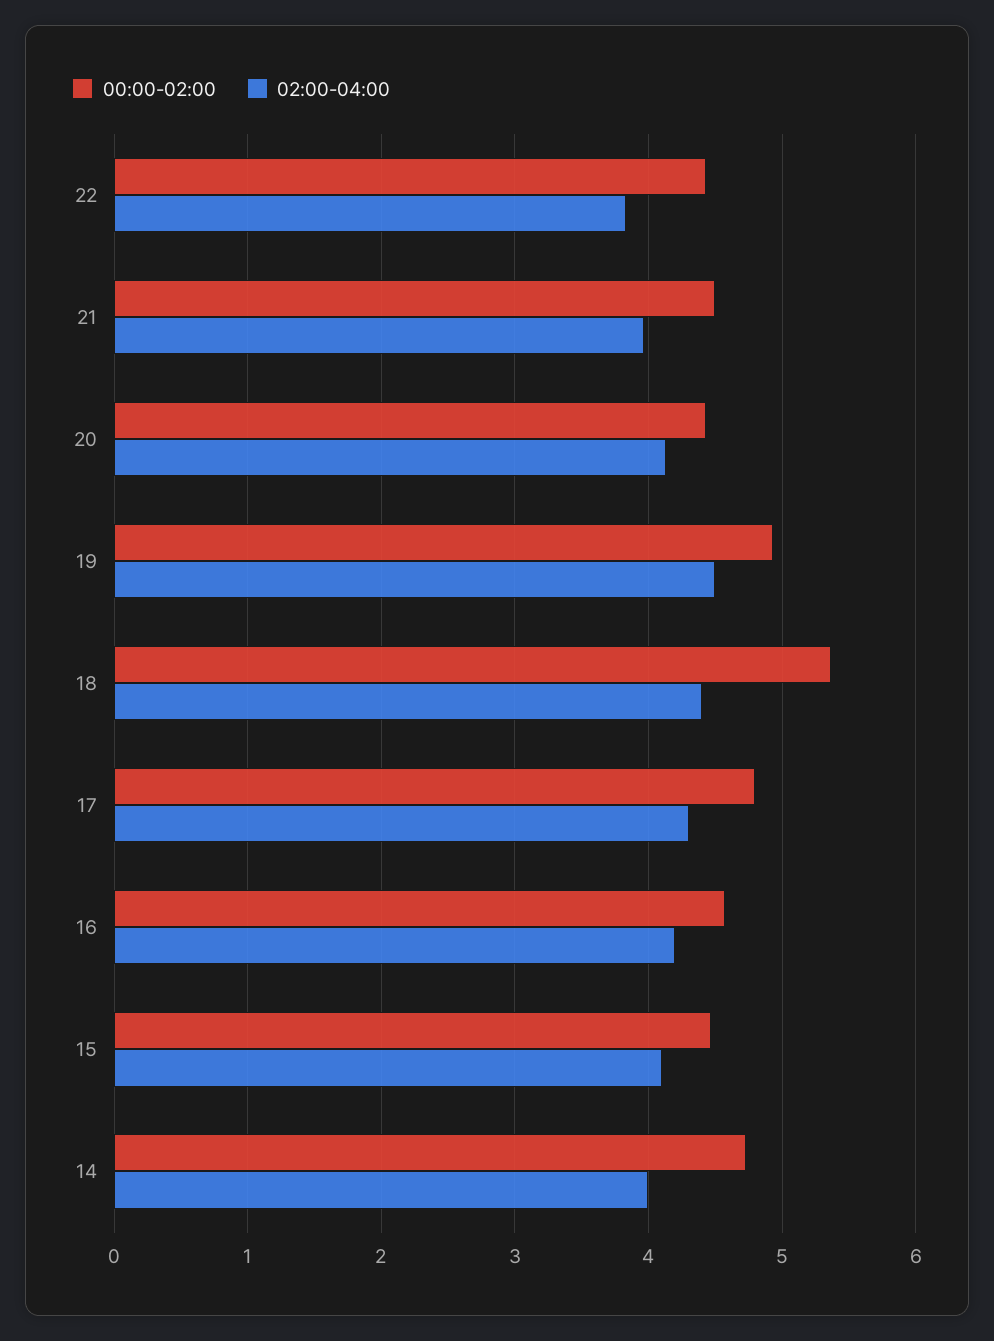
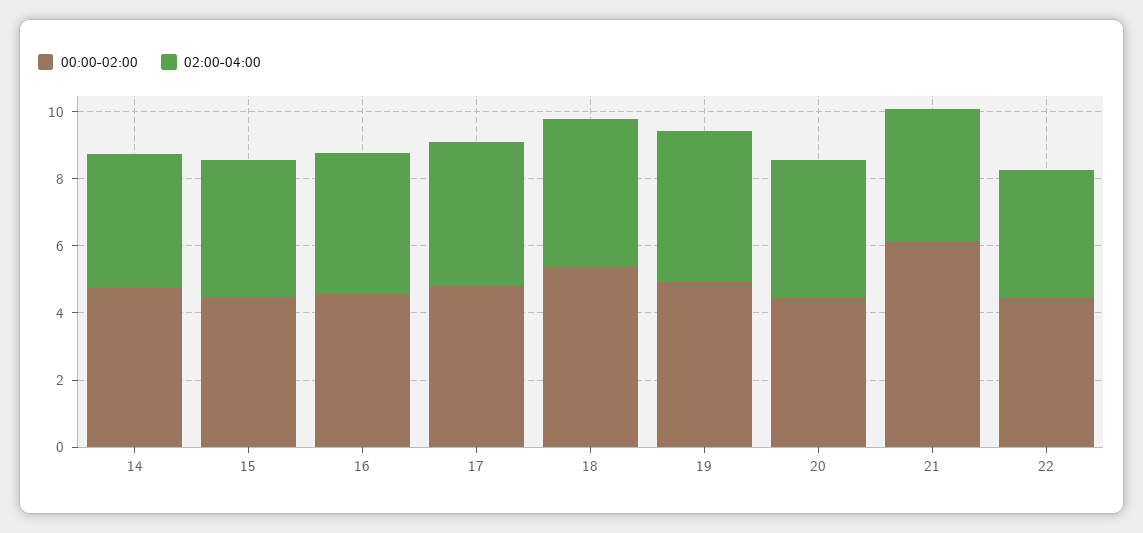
00:00-02:00, 21: 4.5 -> 6

